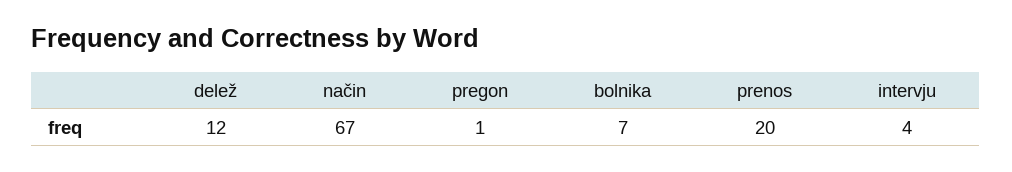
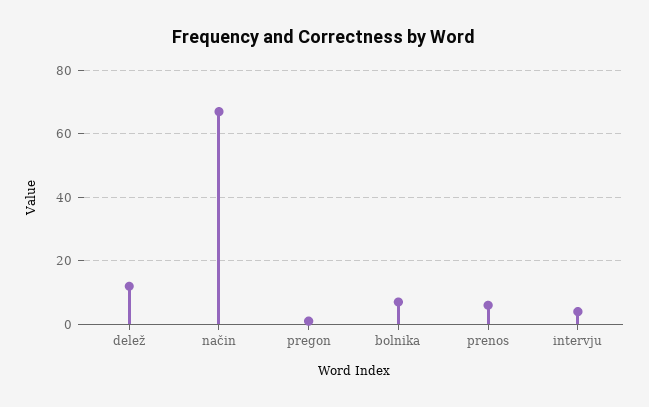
prenos: 20 -> 5

